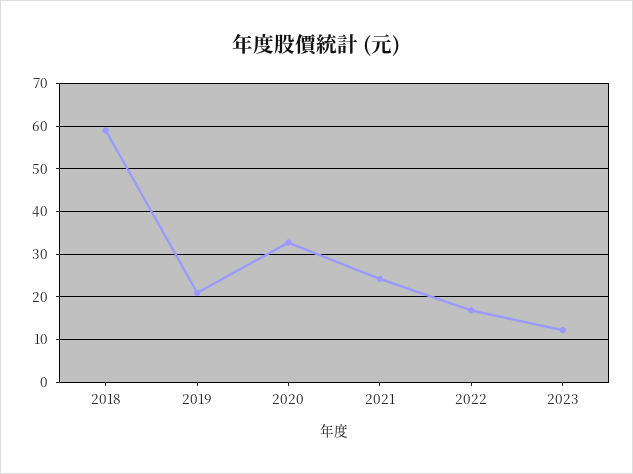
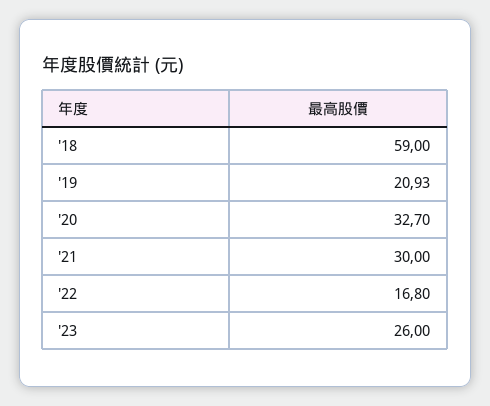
2021: 24 -> 30
2023: 12 -> 26

